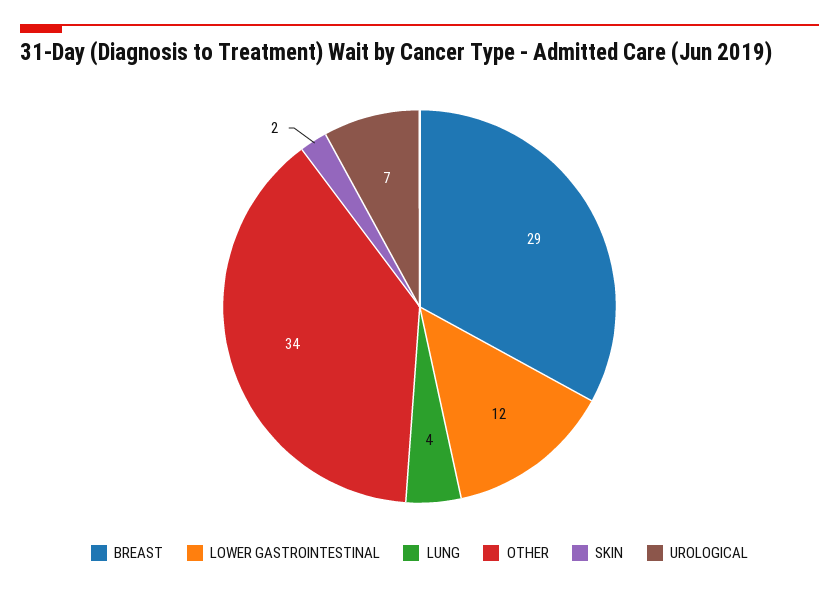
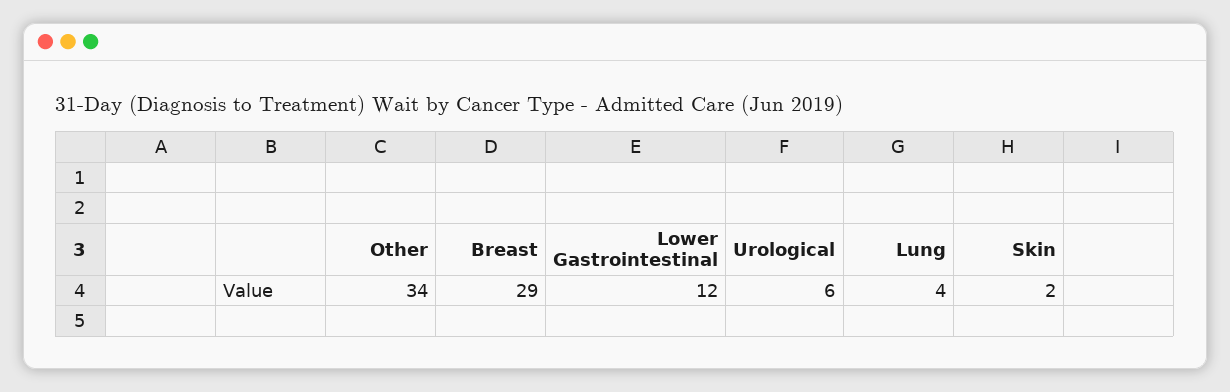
UROLOGICAL: 7 -> 6

